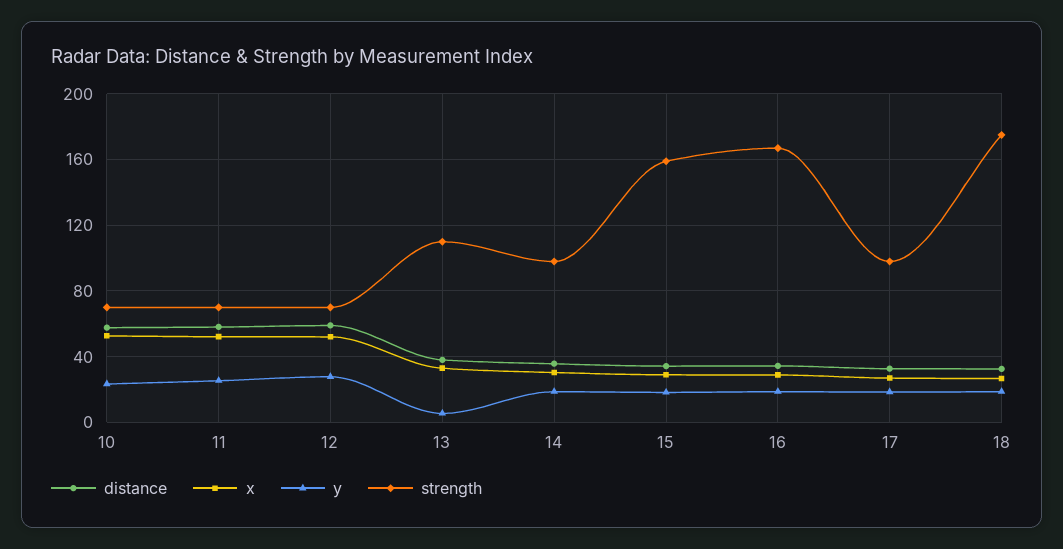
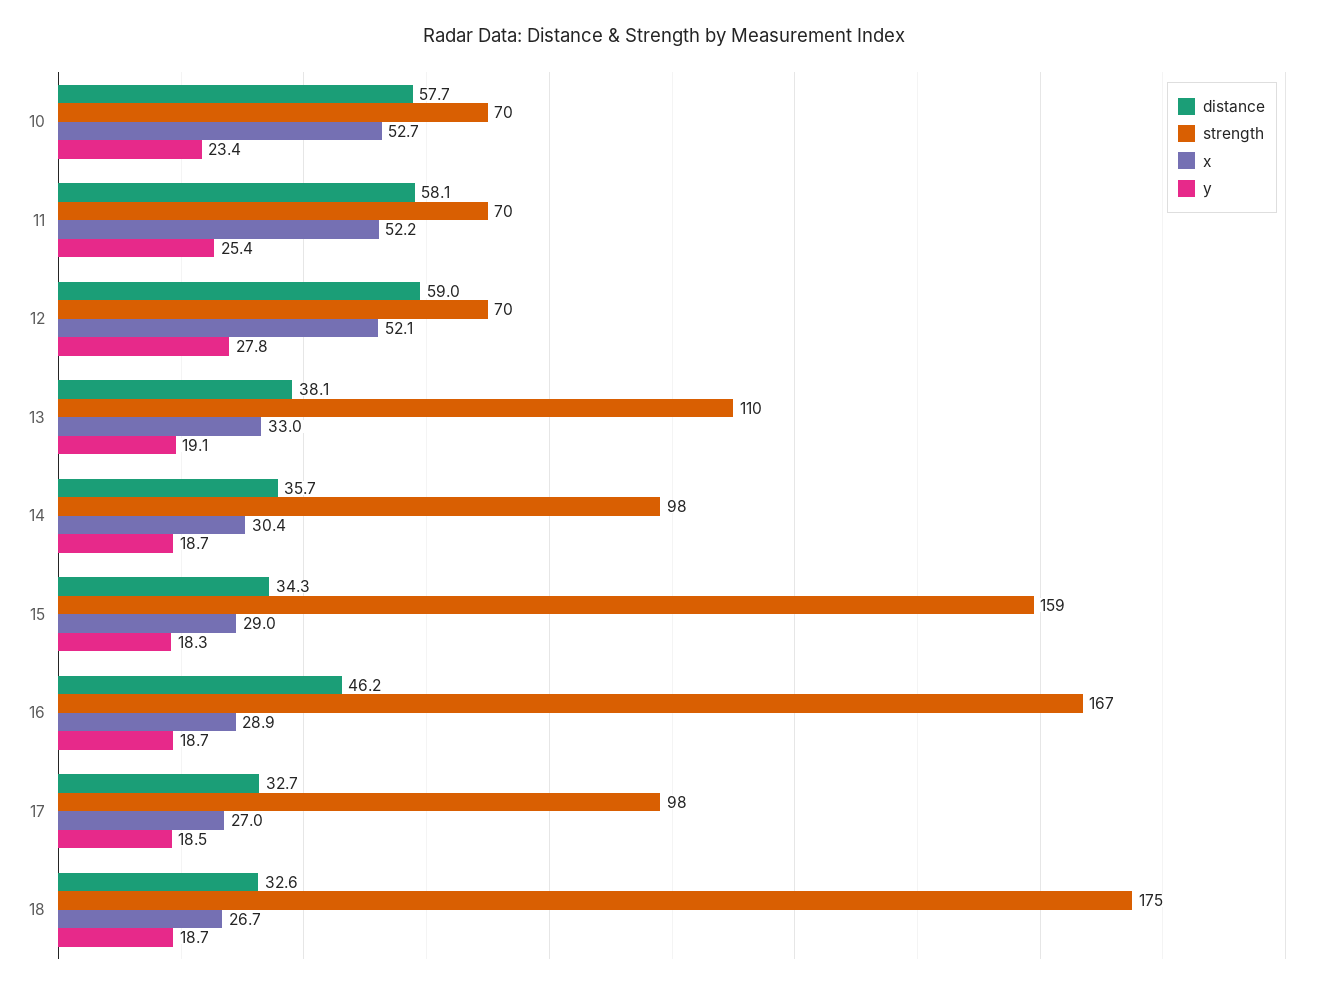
y, 13: 5 -> 19.1
distance, 16: 35 -> 46.2

